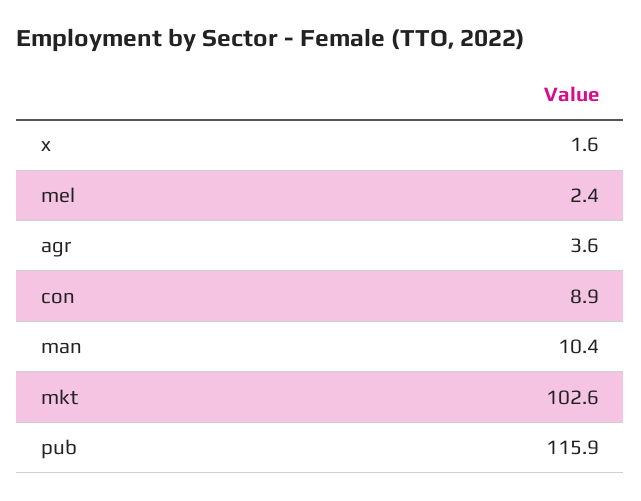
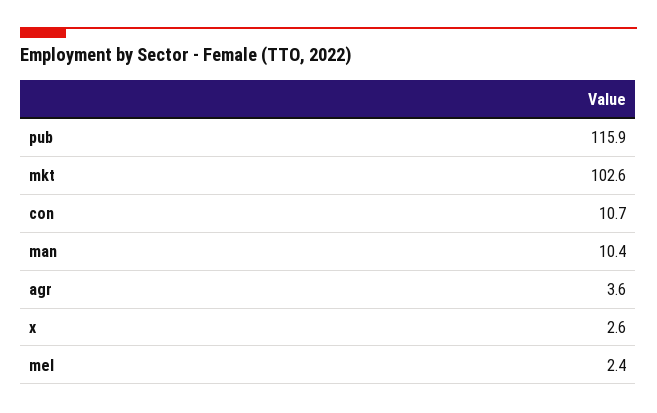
x: 1.6 -> 2.6
con: 8.9 -> 10.7

